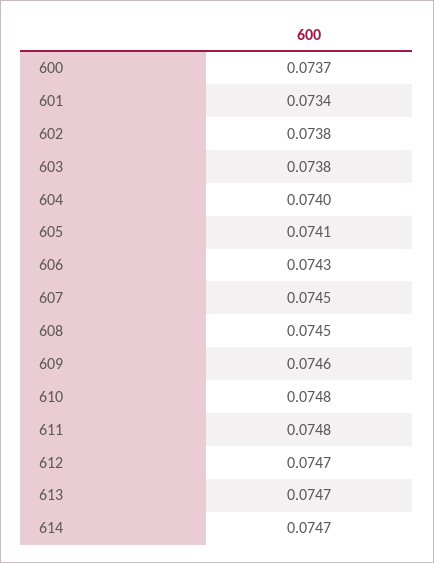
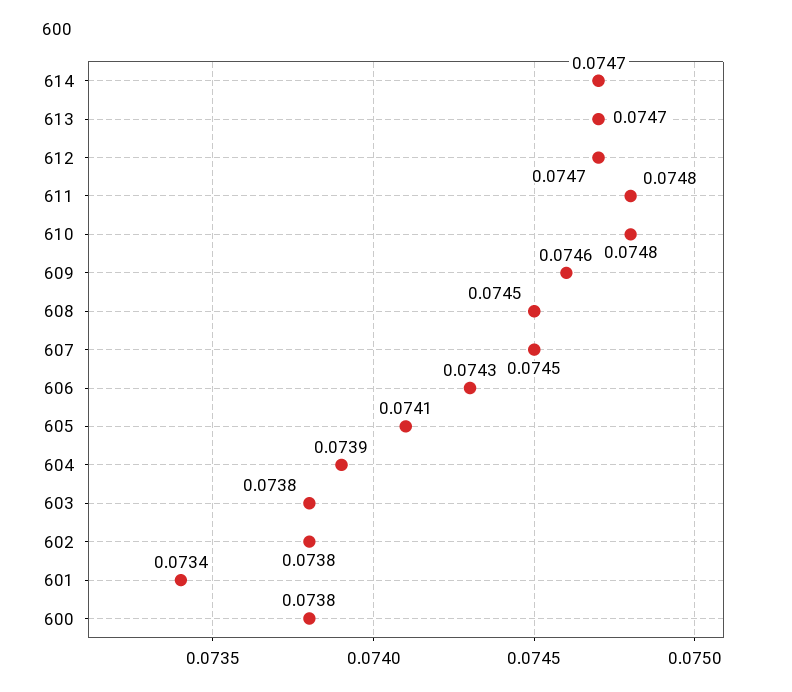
600: 0.0737 -> 0.0738
604: 0.074 -> 0.0739

